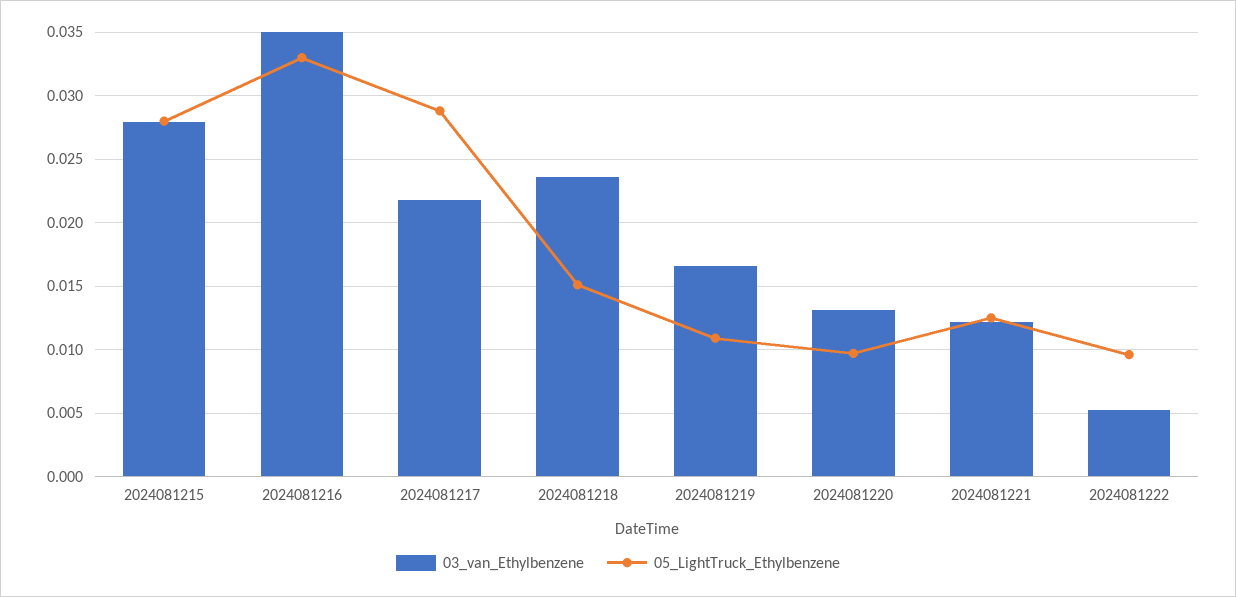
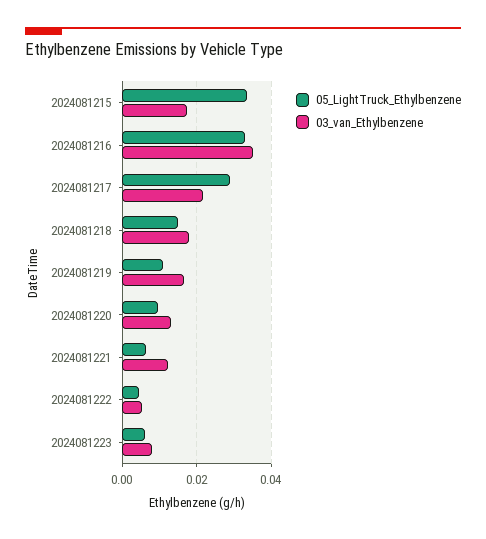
03_van_Ethylbenzene, 2024081215: 0.028 -> 0.018
05_LightTruck_Ethylbenzene, 2024081215: 0.028 -> 0.034
03_van_Ethylbenzene, 2024081218: 0.0235 -> 0.018
05_LightTruck_Ethylbenzene, 2024081221: 0.0125 -> 0.006
05_LightTruck_Ethylbenzene, 2024081222: 0.0095 -> 0.004
05_LightTruck_Ethylbenzene, 2024081223: none -> 0.006
03_van_Ethylbenzene, 2024081223: none -> 0.008

